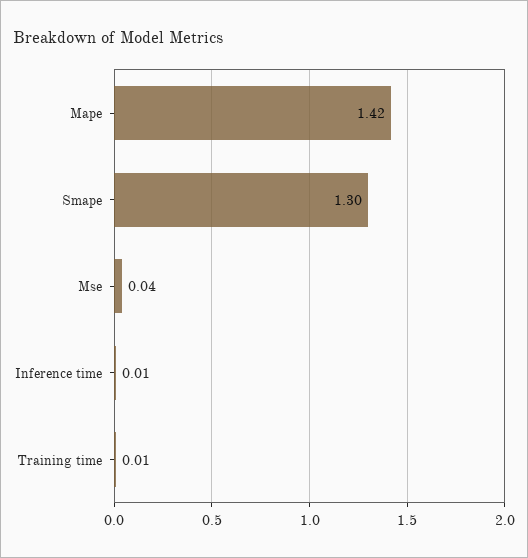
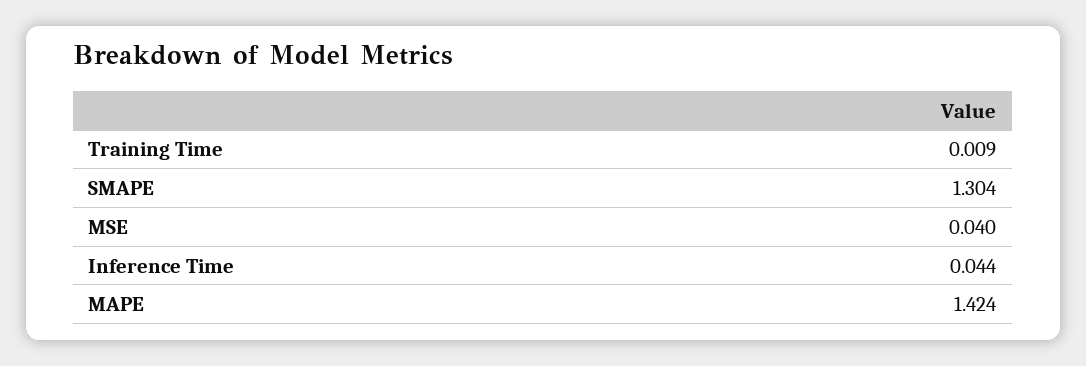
Inference time: 0.01 -> 0.044

